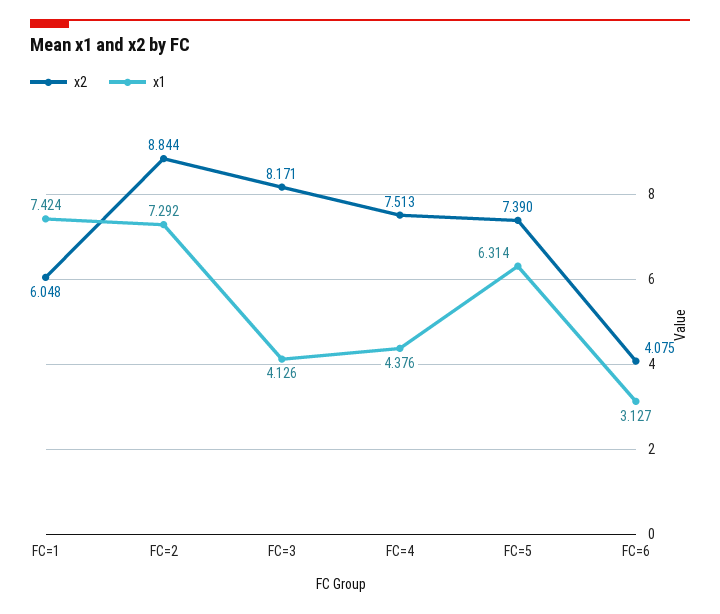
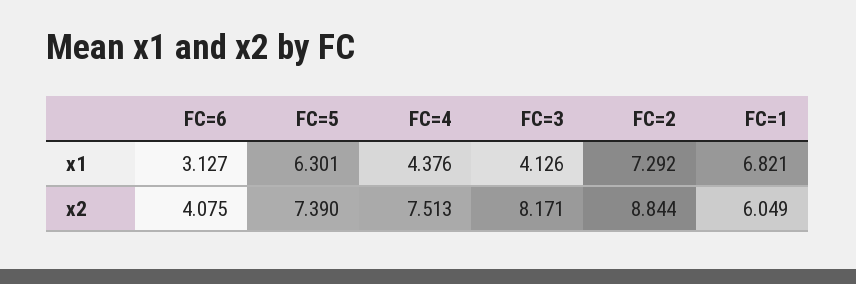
x2, FC=1: 6.048 -> 6.049
x1, FC=1: 7.424 -> 6.821
x1, FC=5: 6.314 -> 6.301

